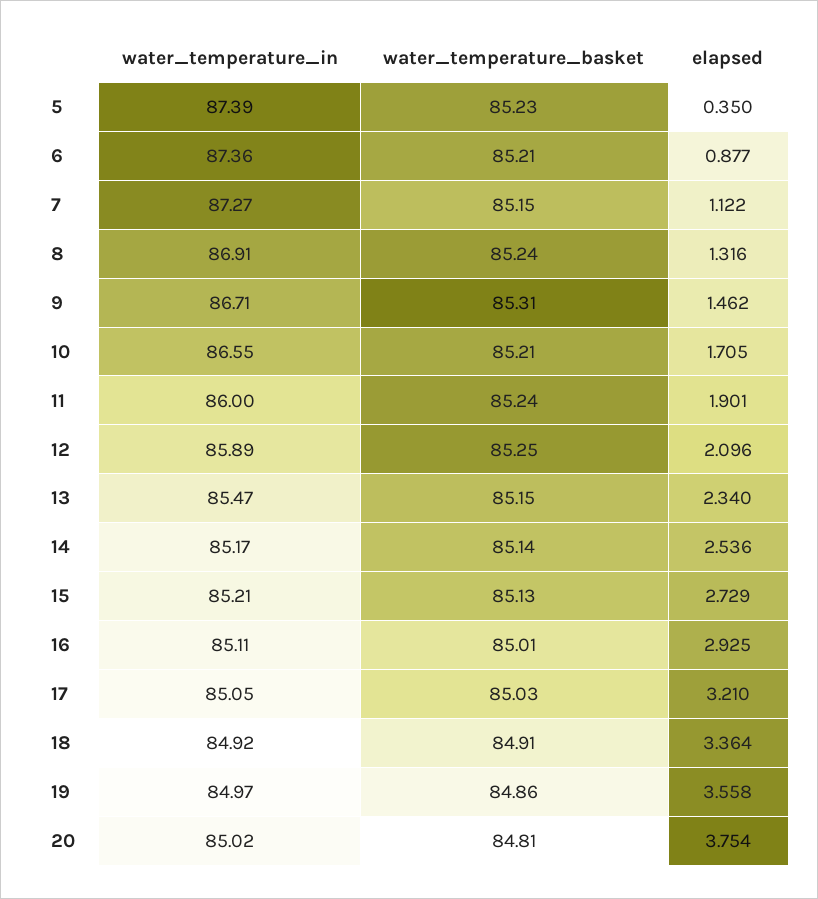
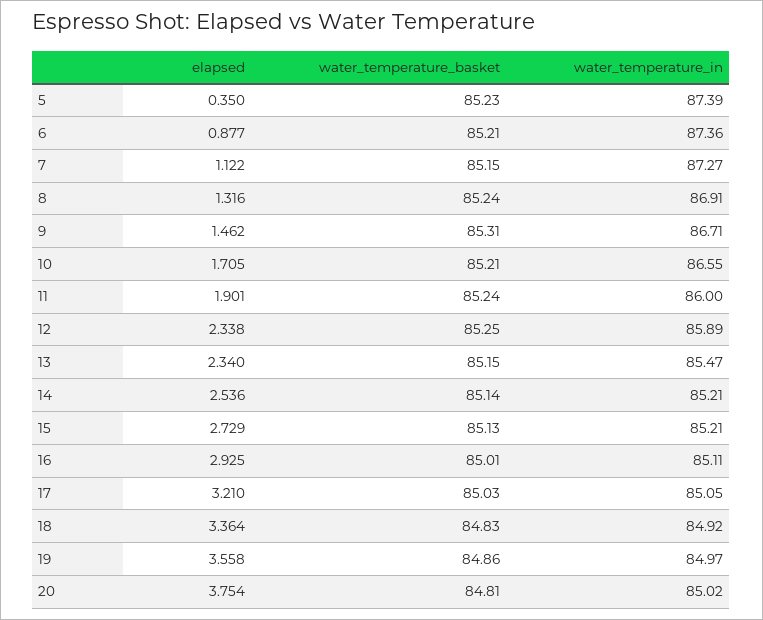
elapsed, 12: 2.096 -> 2.338
water_temperature_in, 14: 85.17 -> 85.21
water_temperature_basket, 18: 84.91 -> 84.83

